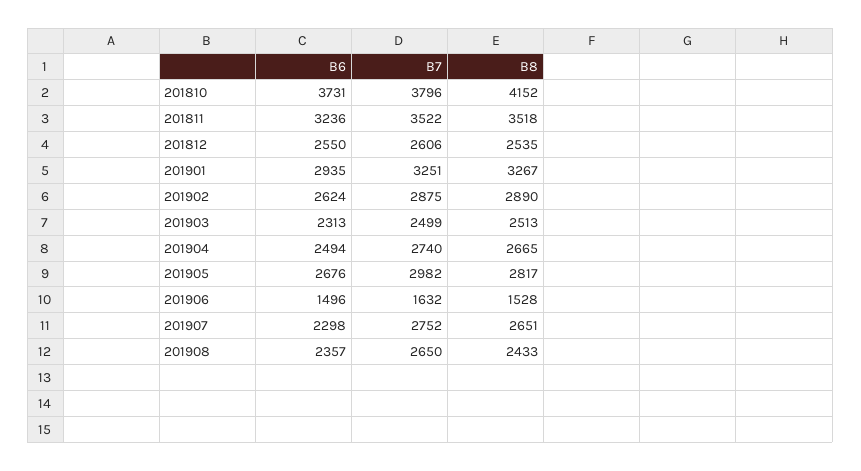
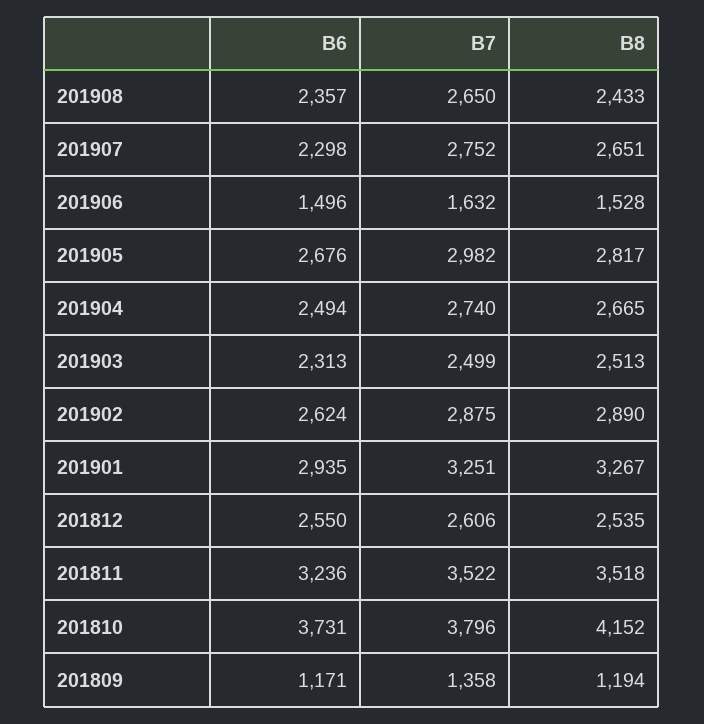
B6, 201809: none -> 1171
B7, 201809: none -> 1358
B8, 201809: none -> 1194

